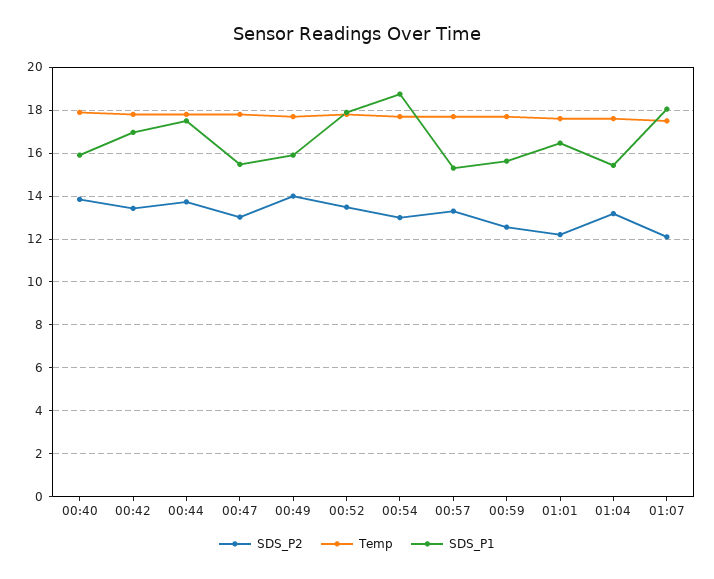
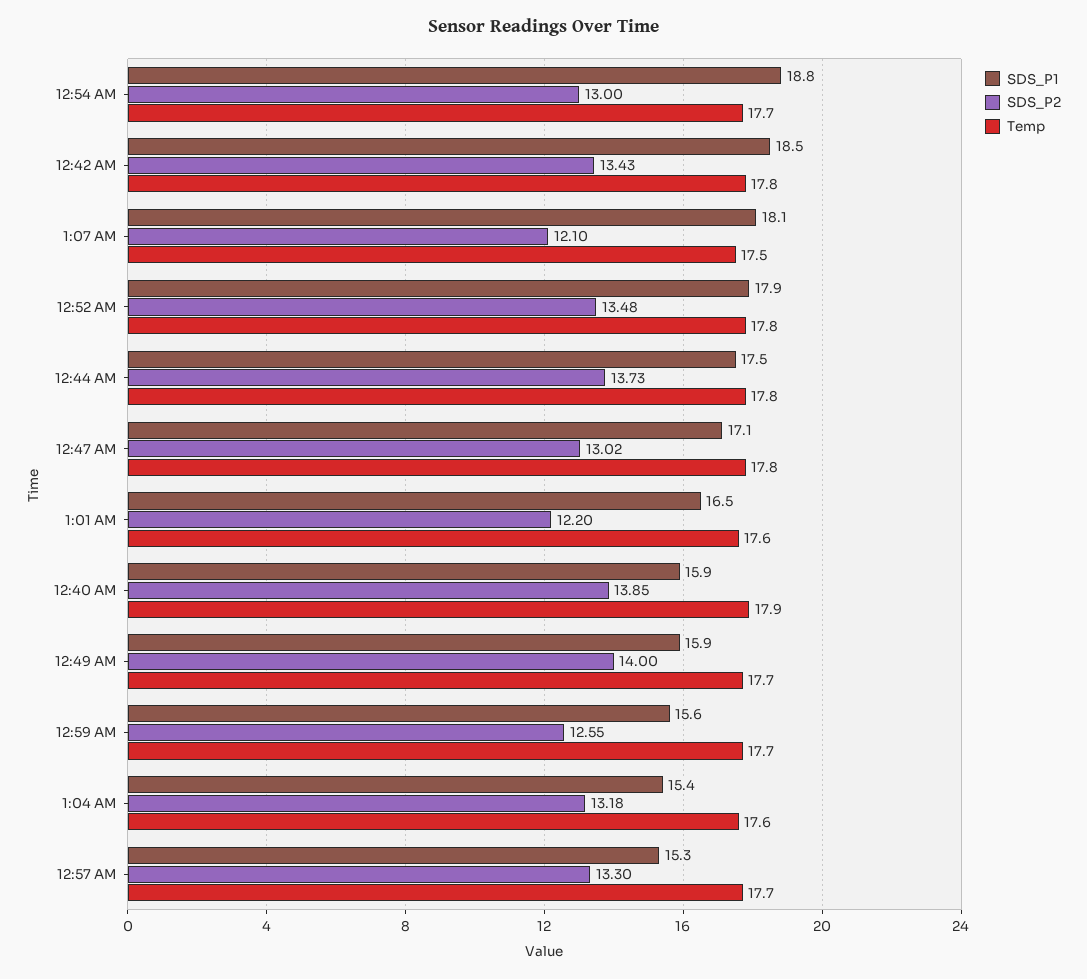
SDS_P1, 00:42: 17 -> 18.5
SDS_P1, 00:47: 15.5 -> 17.1

